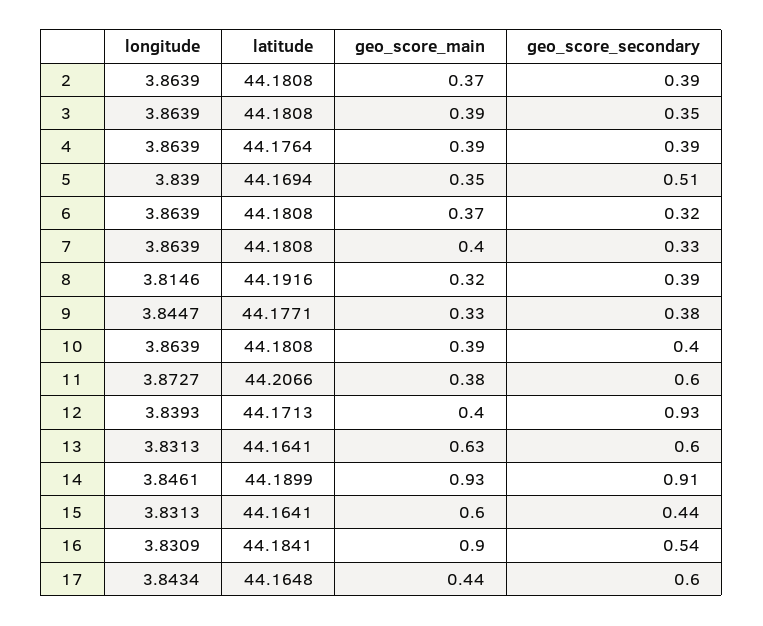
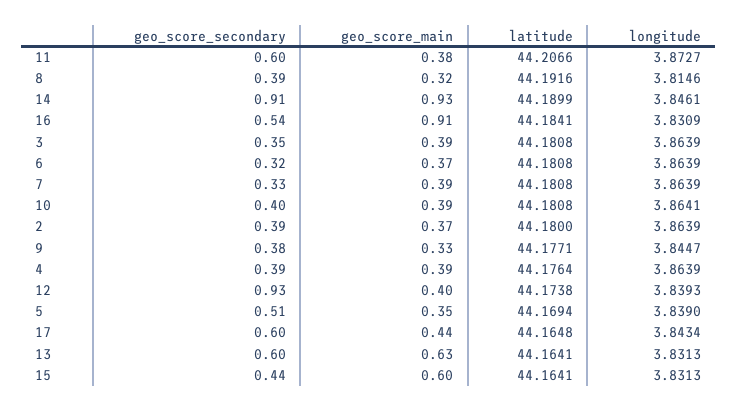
latitude, 2: 44.1808 -> 44.18
geo_score_main, 7: 0.4 -> 0.39
longitude, 10: 3.8639 -> 3.8641
latitude, 12: 44.1713 -> 44.1738
geo_score_main, 16: 0.9 -> 0.91

